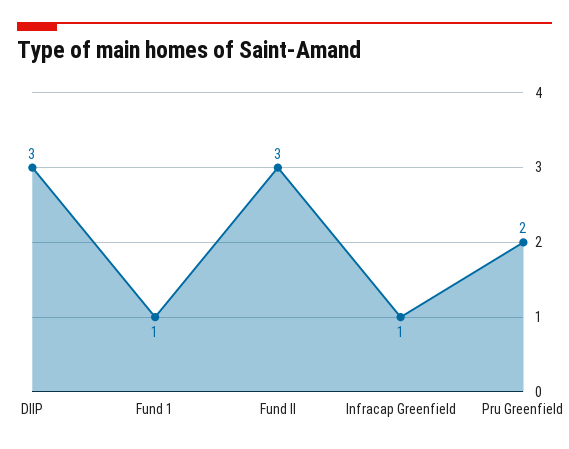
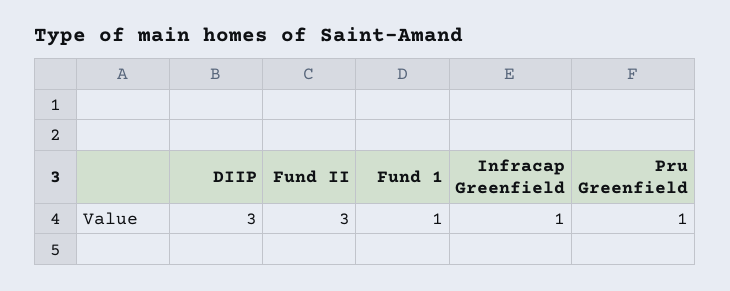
Pru Greenfield: 2 -> 1

